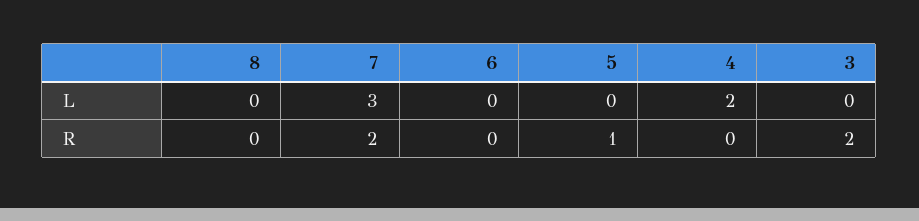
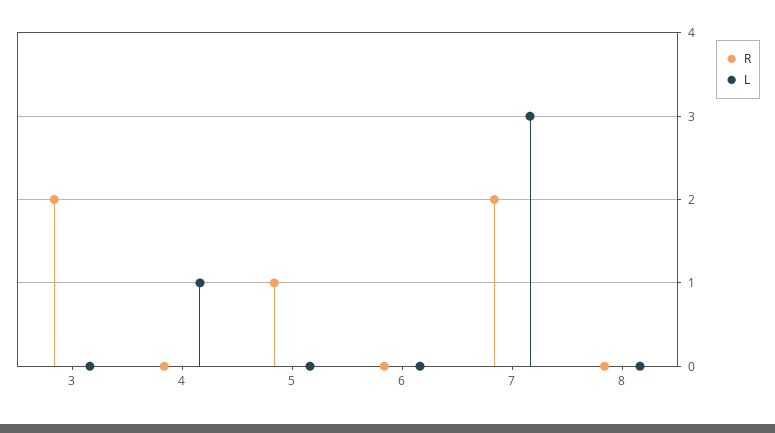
L, 4: 2 -> 1

